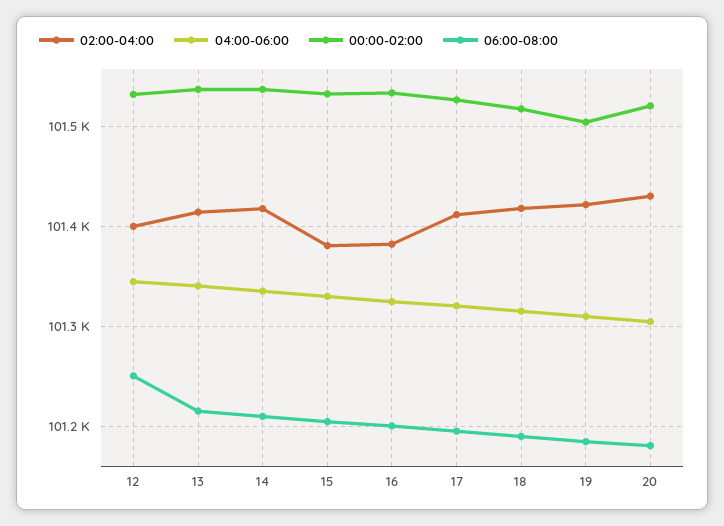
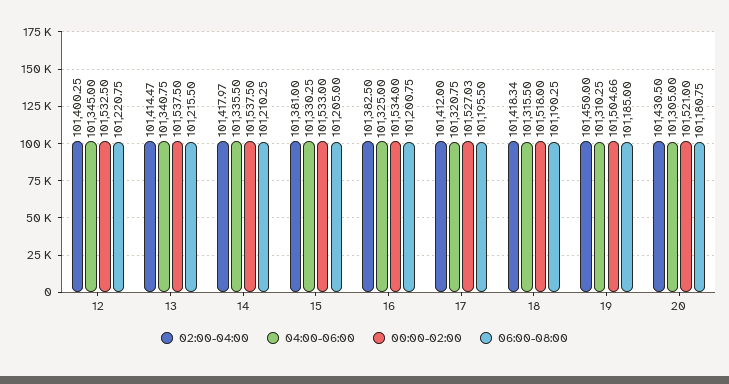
06:00-08:00, 12: 101250 -> 101220.75
02:00-04:00, 19: 101420 -> 101450

